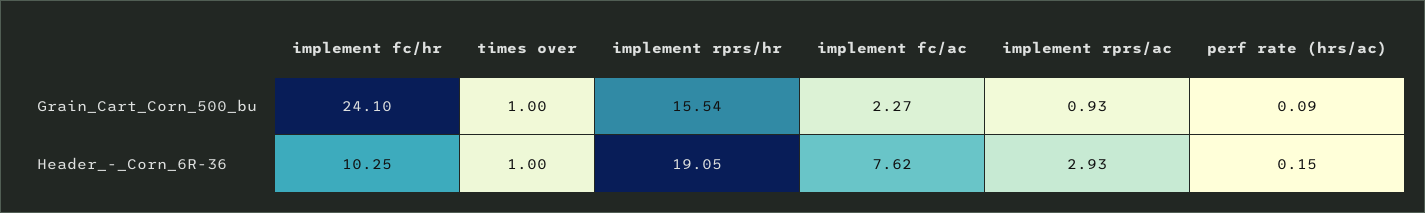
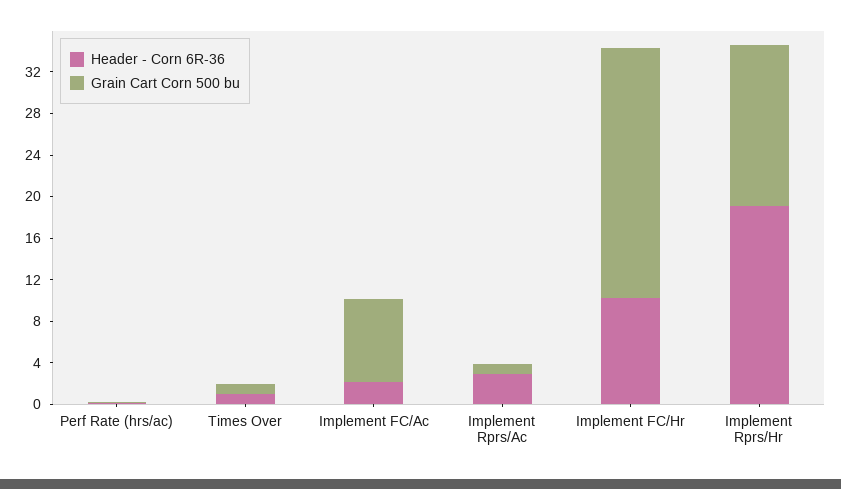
Grain_Cart_Corn_500_bu, implement fc/ac: 2.27 -> 8
Header_-_Corn_6R-36, implement fc/ac: 7.62 -> 2

